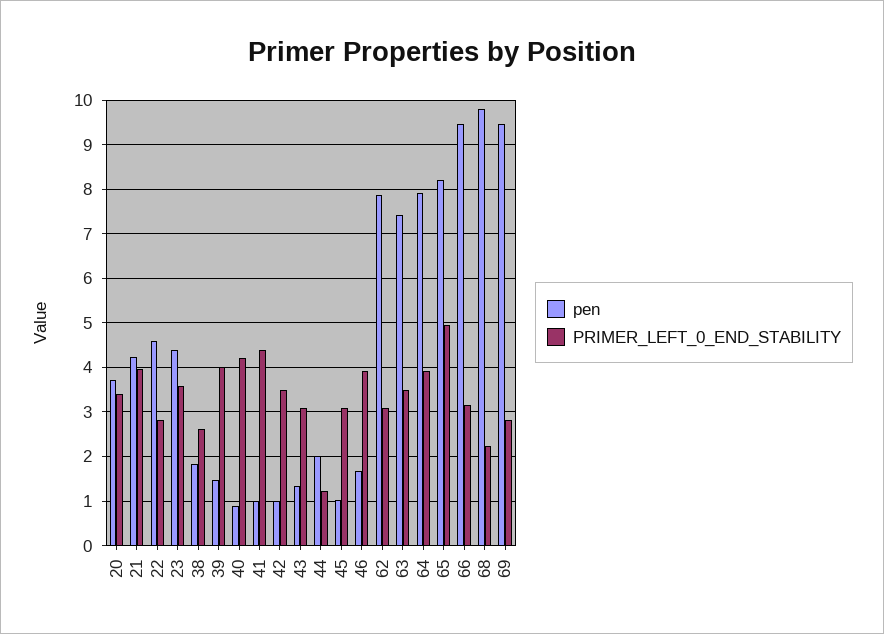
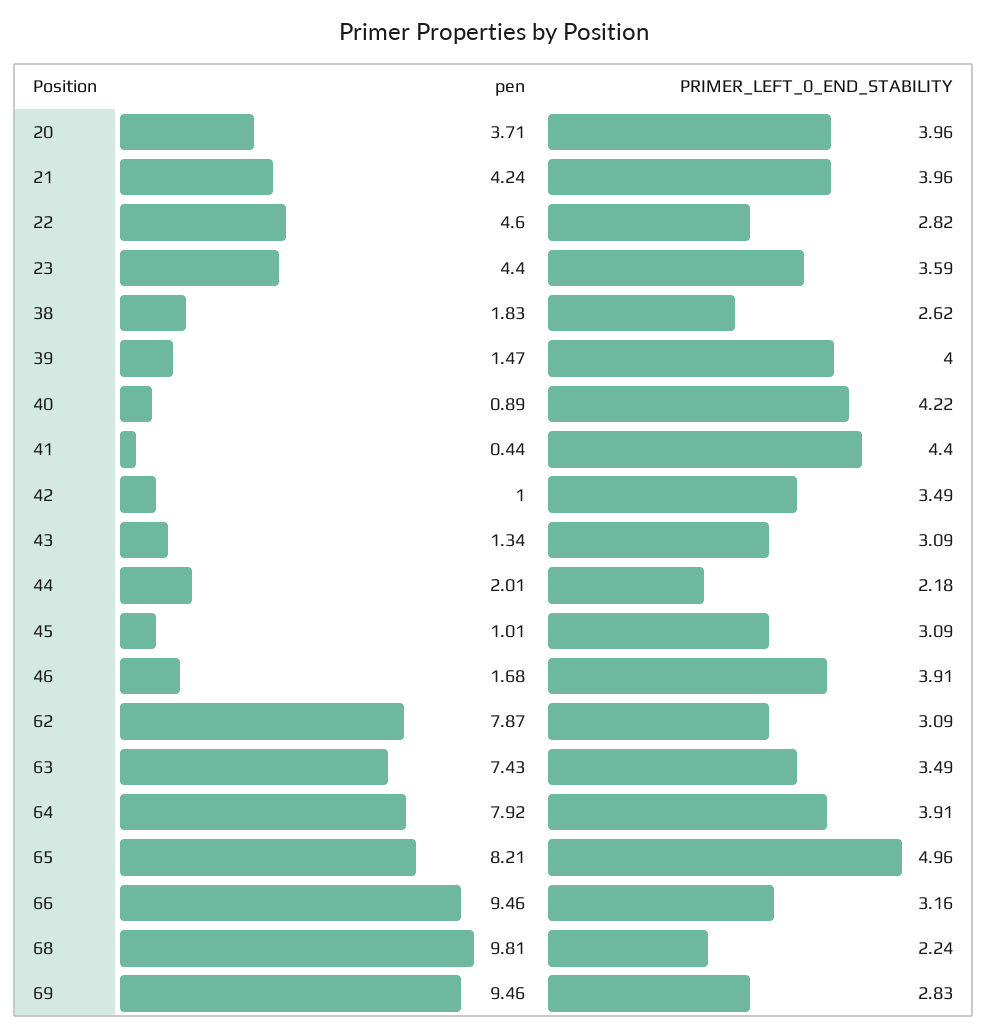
PRIMER_LEFT_0_END_STABILITY, 20: 3.4 -> 3.96
pen, 41: 1 -> 0.44
PRIMER_LEFT_0_END_STABILITY, 44: 1.2 -> 2.18

